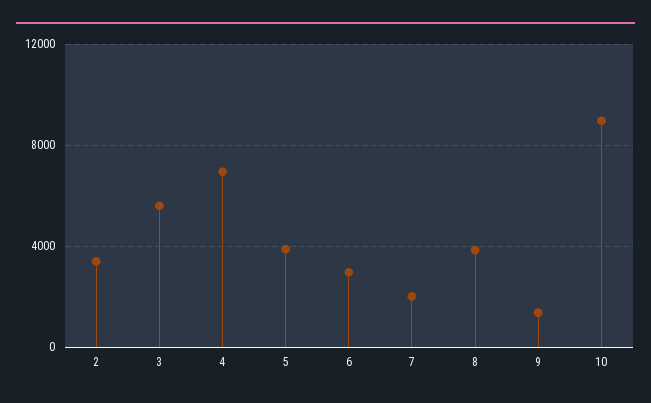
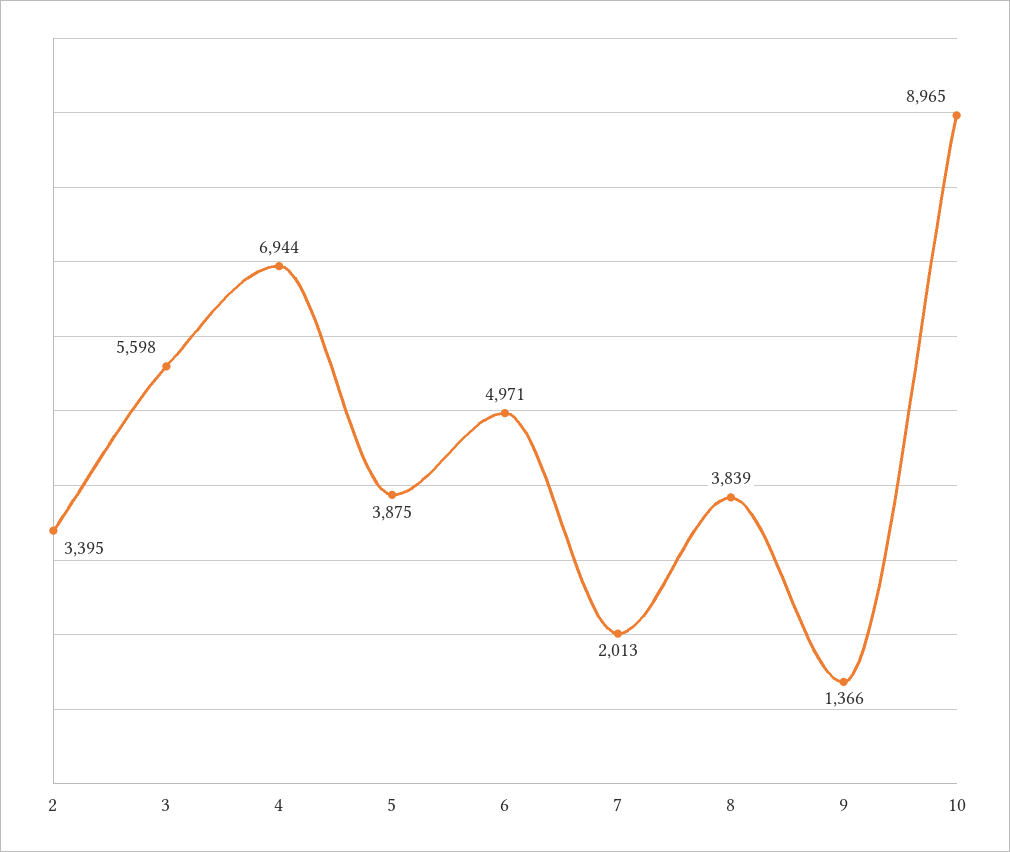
6: 3000 -> 4971

